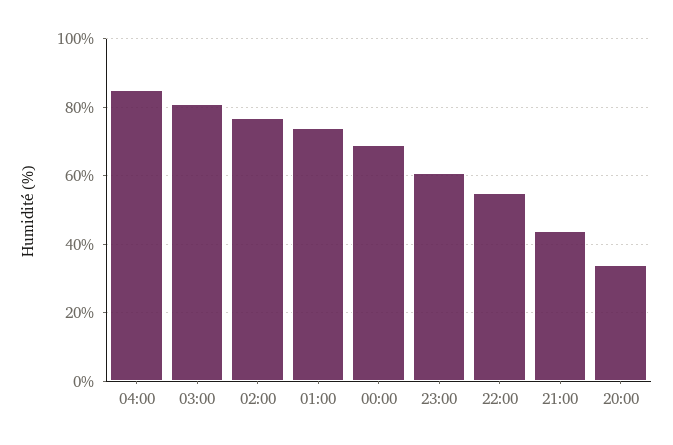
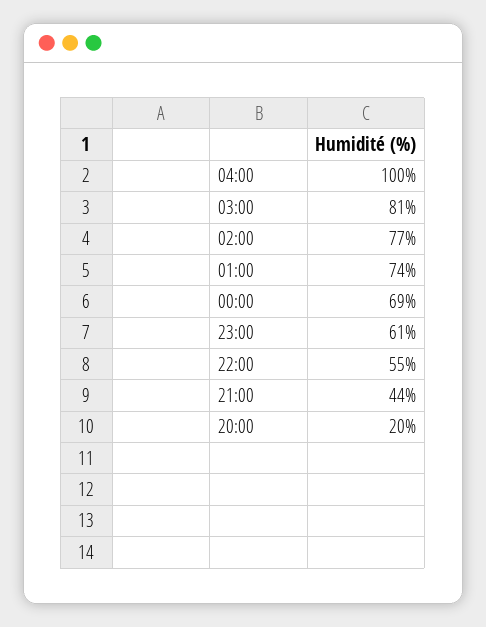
04:00: 85 -> 100
20:00: 35 -> 20

